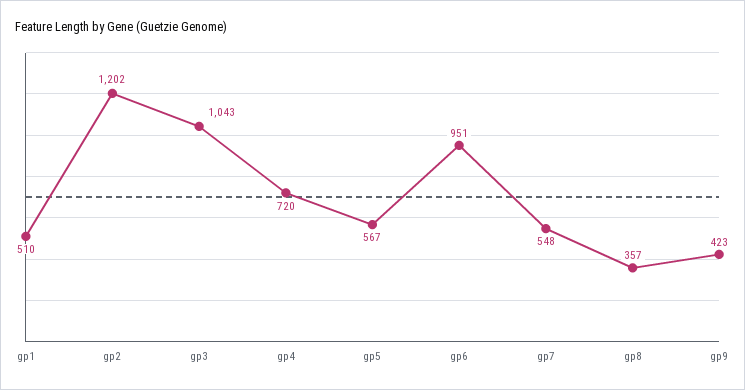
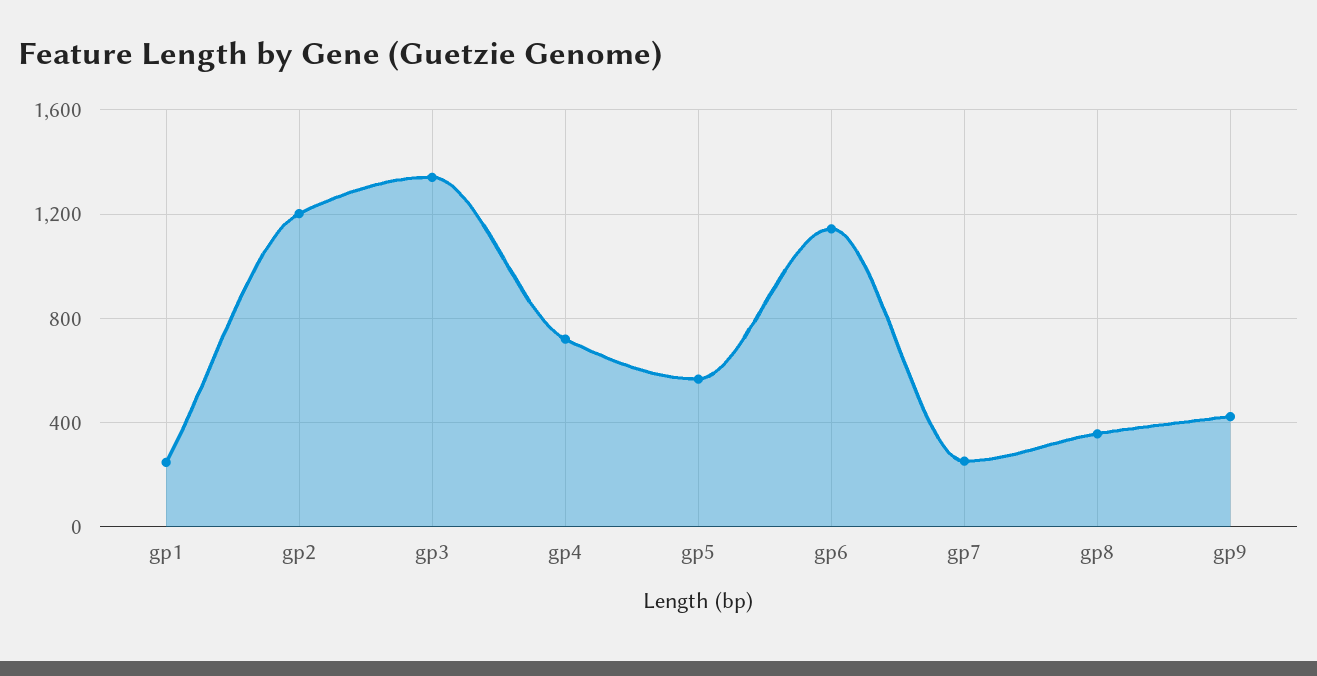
gp1: 510 -> 250
gp3: 1043 -> 1350
gp6: 951 -> 1150
gp7: 548 -> 250

